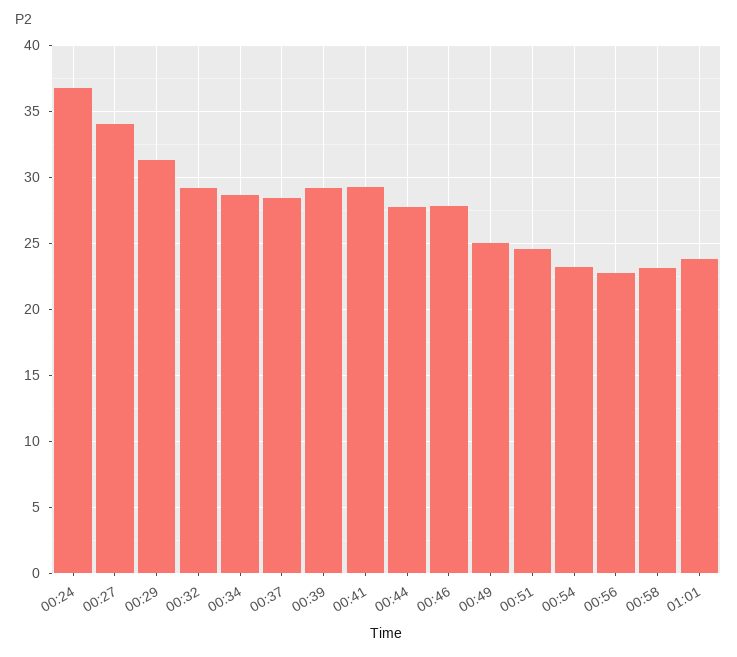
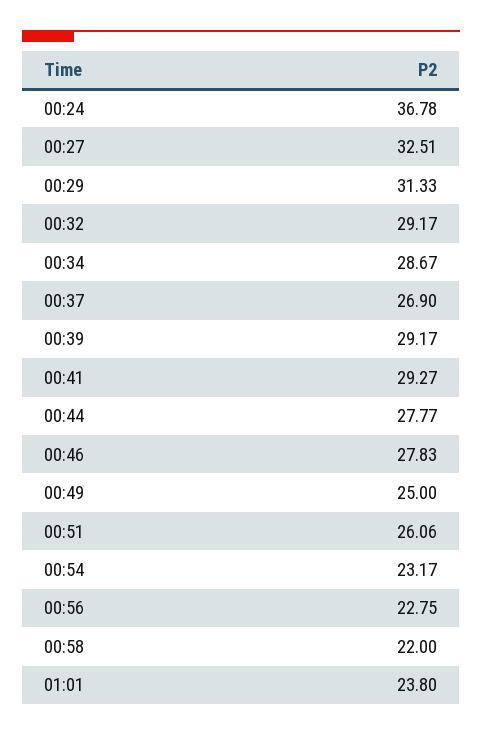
00:27: 34 -> 32.51
00:37: 28.5 -> 26.9
00:51: 24.5 -> 26.06
00:58: 23 -> 22

